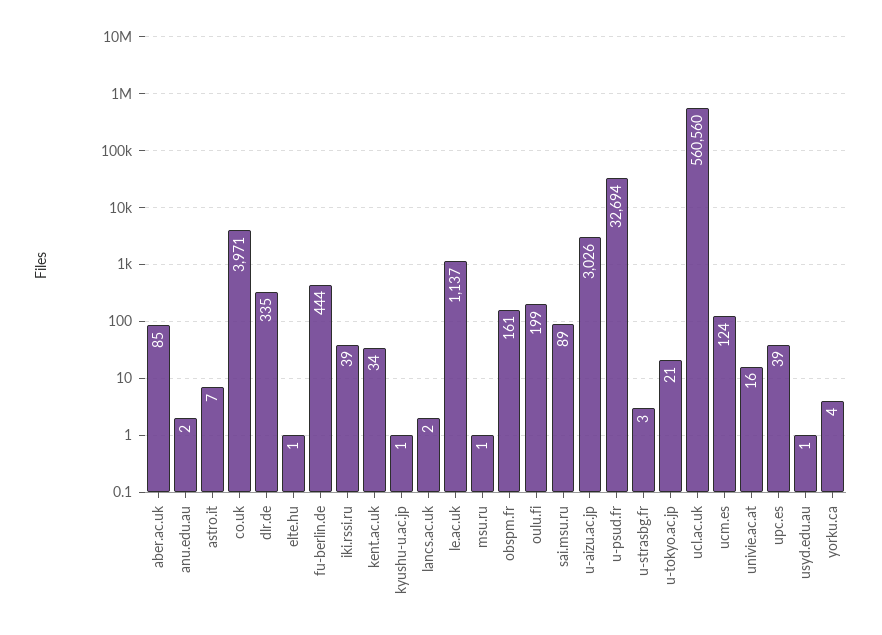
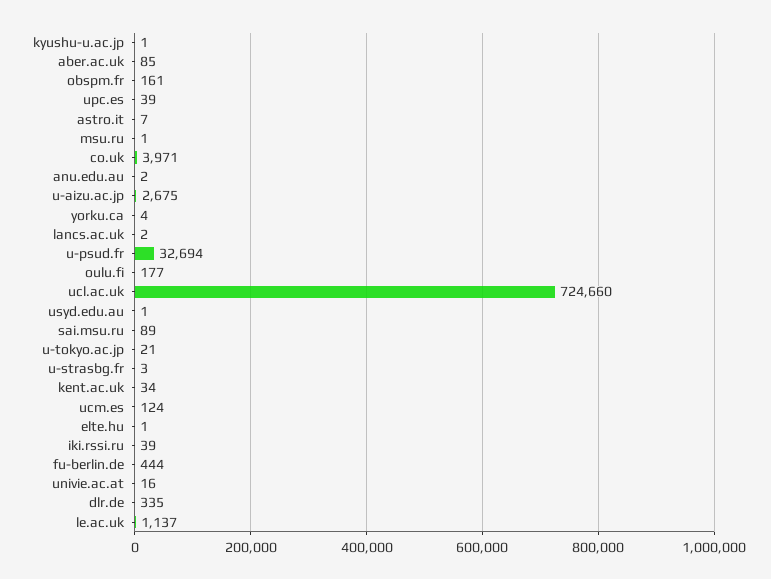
oulu.fi: 199 -> 177
u-aizu.ac.jp: 3026 -> 2675
ucl.ac.uk: 560560 -> 724660

